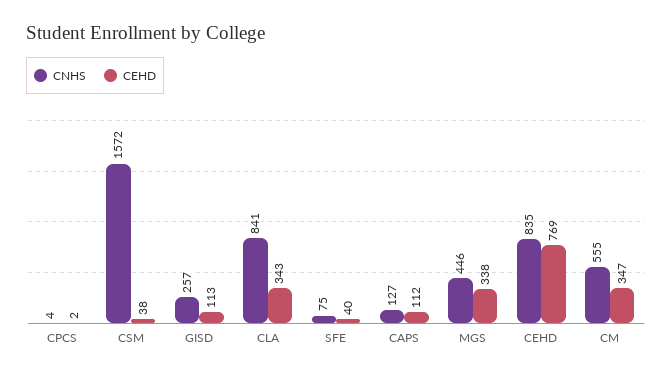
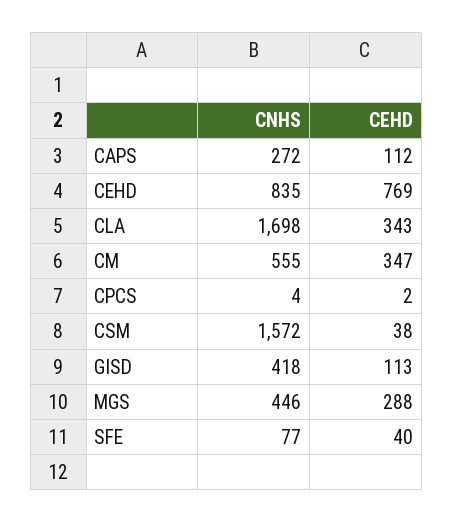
CNHS, GISD: 257 -> 418
CNHS, CLA: 841 -> 1698
CNHS, SFE: 75 -> 77
CNHS, CAPS: 127 -> 272
CEHD, MGS: 338 -> 288

